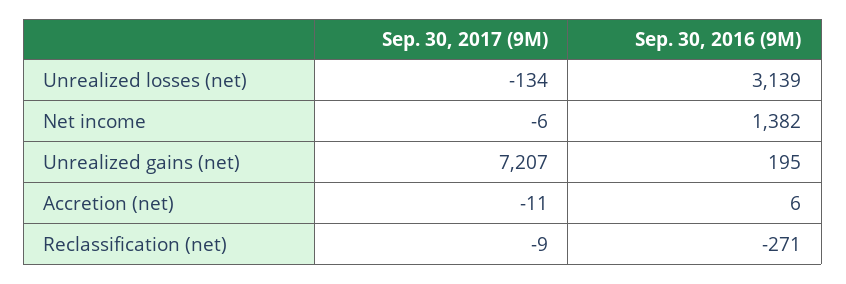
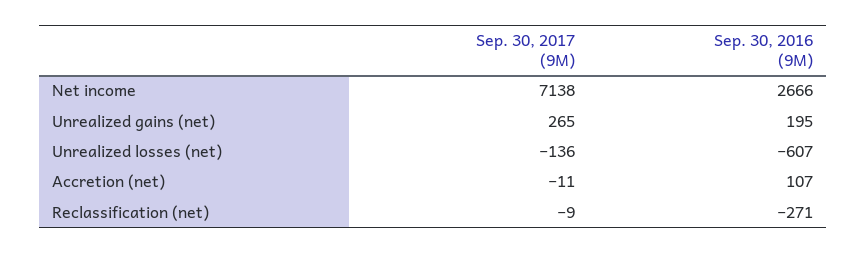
Sep. 30, 2017 (9M), Unrealized losses (net): -134 -> -136
Sep. 30, 2016 (9M), Unrealized losses (net): 3139 -> -607
Sep. 30, 2017 (9M), Net income: -6 -> 7138
Sep. 30, 2016 (9M), Net income: 1382 -> 2666
Sep. 30, 2017 (9M), Unrealized gains (net): 7207 -> 265
Sep. 30, 2016 (9M), Accretion (net): 6 -> 107

